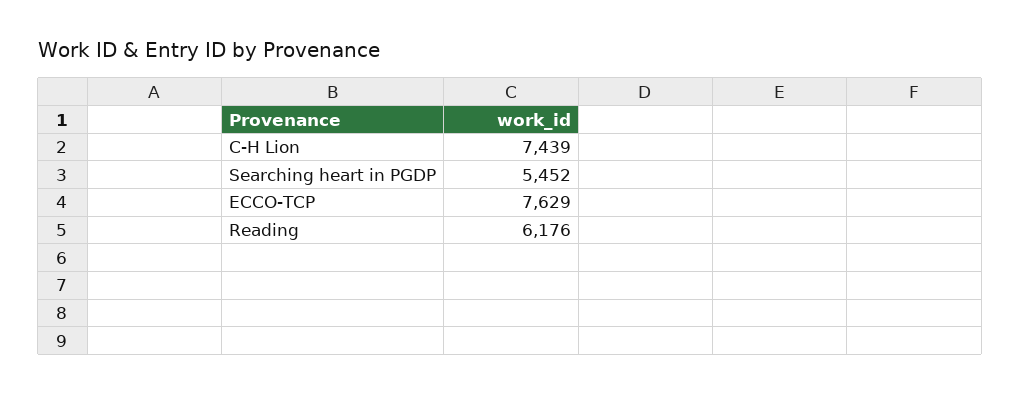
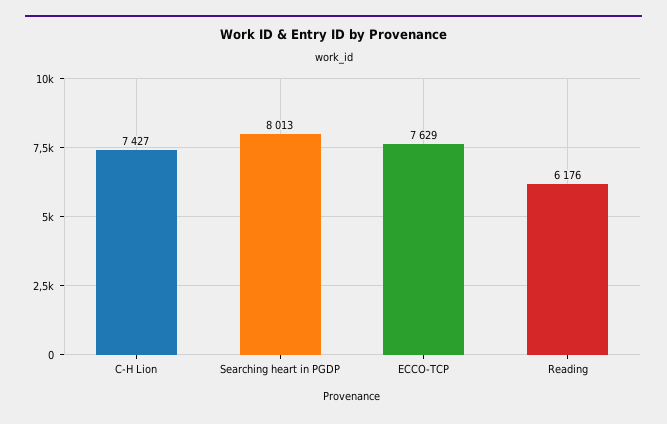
C-H Lion: 7439 -> 7427
Searching heart in PGDP: 5452 -> 8013

